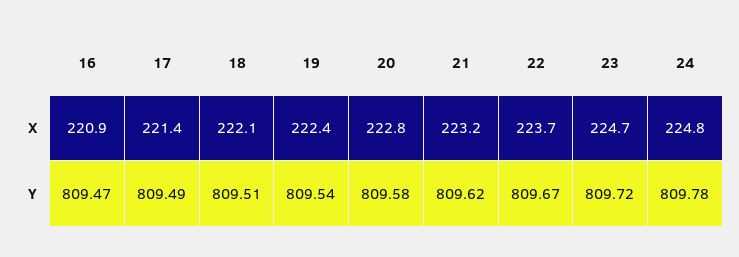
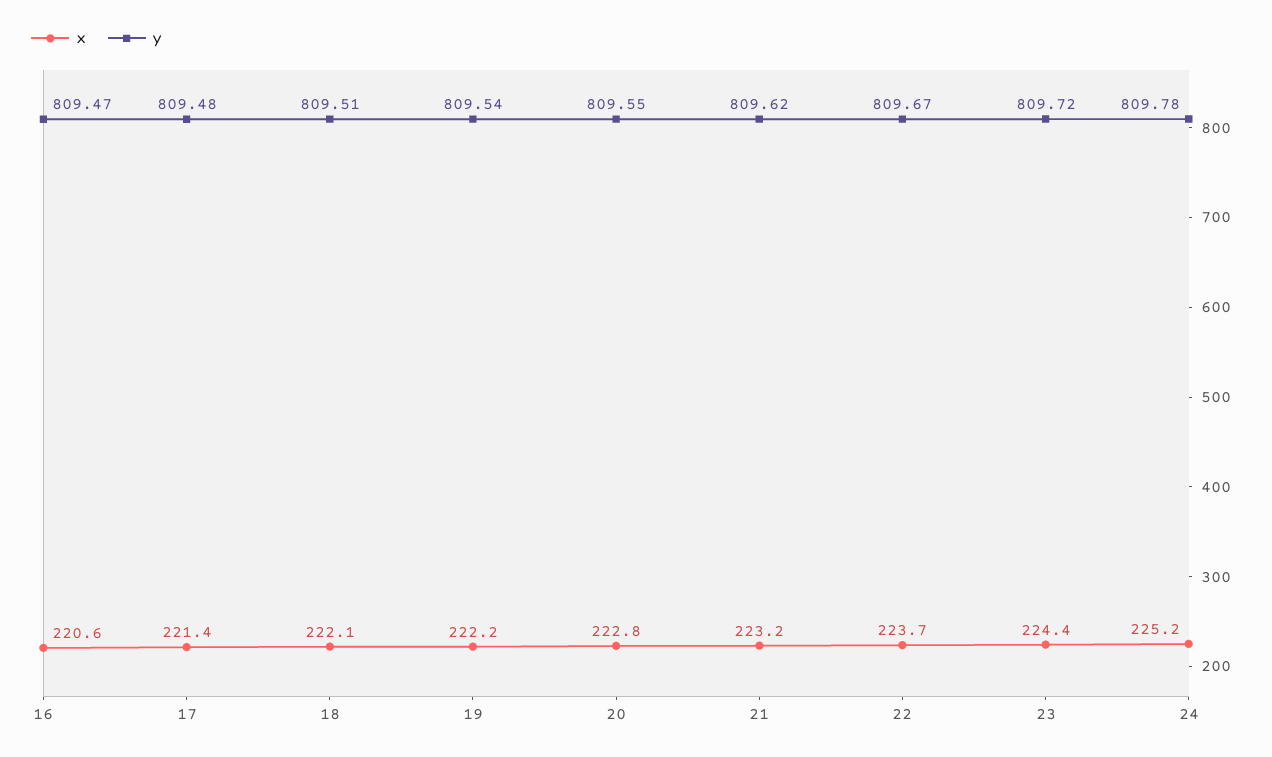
X, 16: 220.9 -> 220.6
X, 19: 222.4 -> 222.2
X, 23: 224.7 -> 224.4
X, 24: 224.8 -> 225.2
Y, 17: 809.49 -> 809.48
Y, 20: 809.58 -> 809.55

